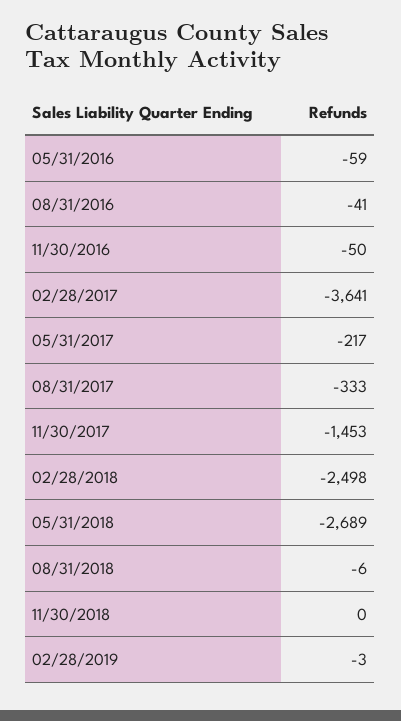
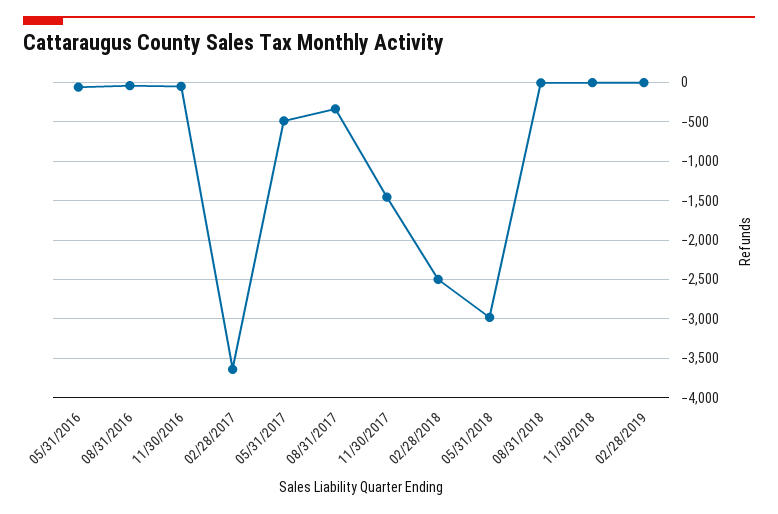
05/31/2017: -217 -> -500
05/31/2018: -2689 -> -3000

